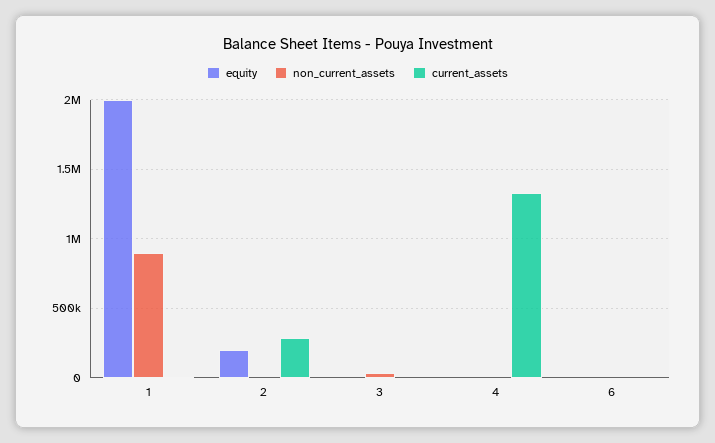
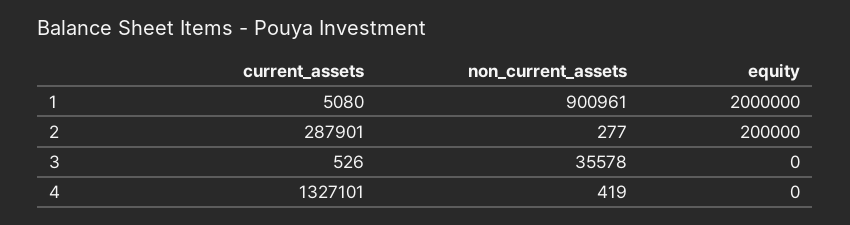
equity, 6: 0 -> none
non_current_assets, 6: 0 -> none
current_assets, 6: 0 -> none

